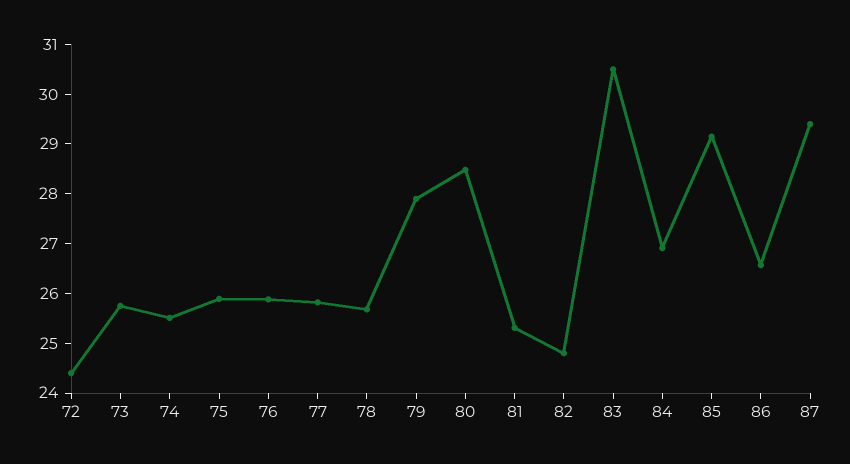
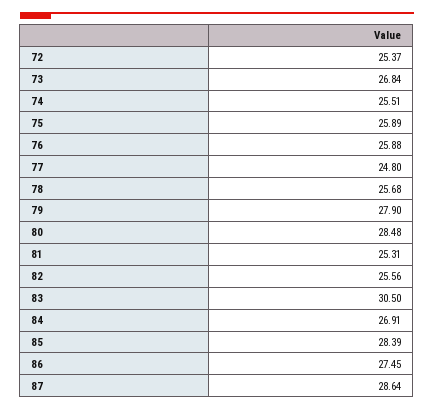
72: 24.4 -> 25.37
73: 25.8 -> 26.84
77: 25.8 -> 24.8
82: 24.8 -> 25.56
85: 29.2 -> 28.39
86: 26.6 -> 27.45
87: 29.4 -> 28.64

